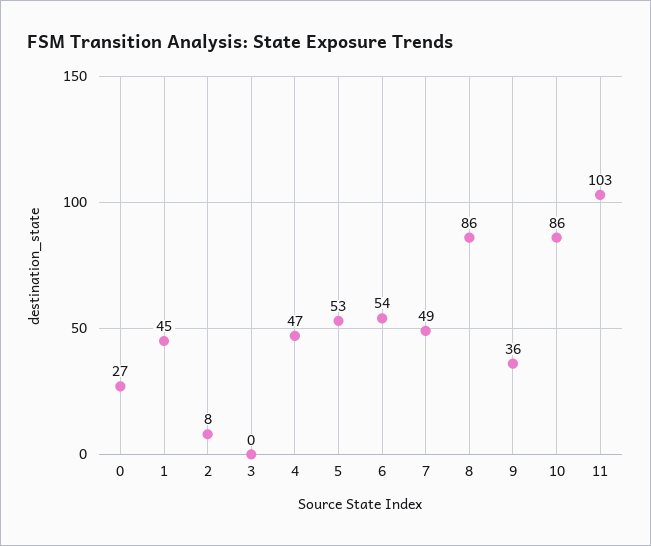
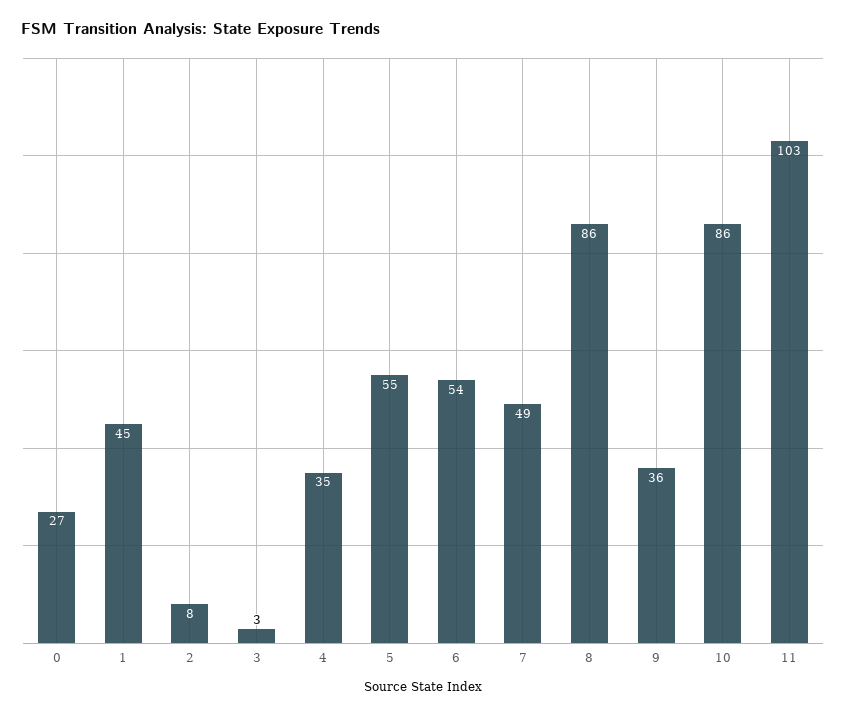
3: 0 -> 3
4: 47 -> 35
5: 53 -> 55

